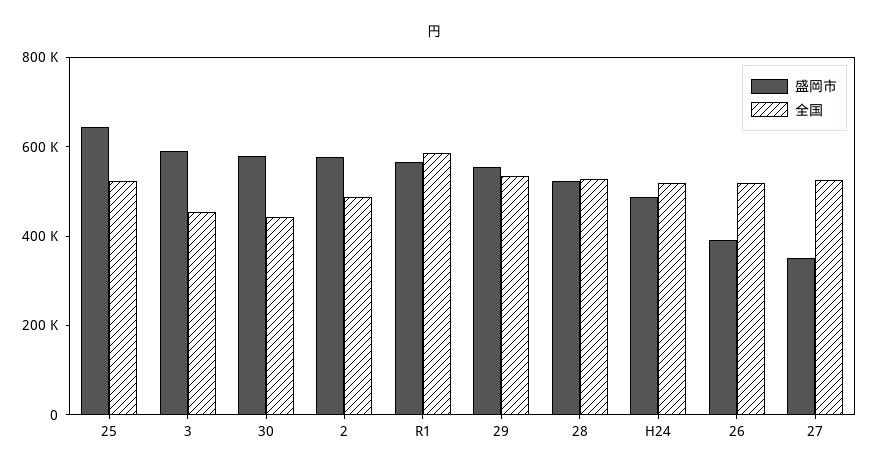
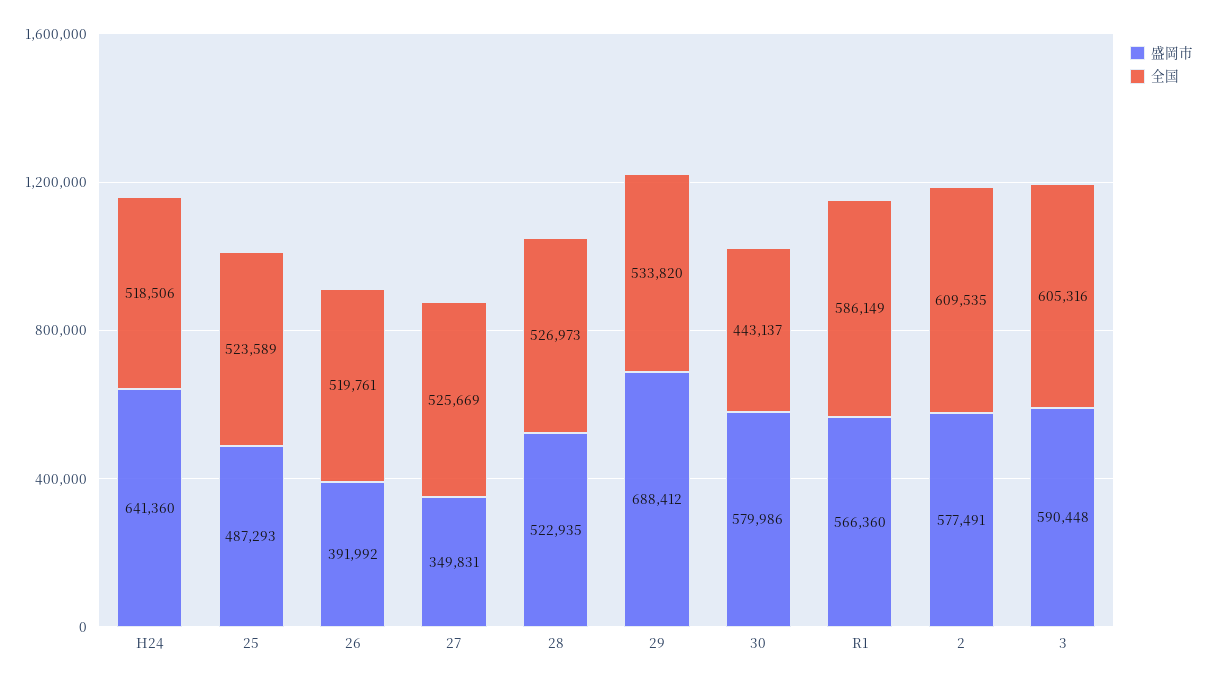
盛岡市, 25: 650000 -> 487293
全国, 3: 450000 -> 605316
全国, 2: 500000 -> 609535
盛岡市, 29: 550000 -> 688412
盛岡市, H24: 500000 -> 641360

